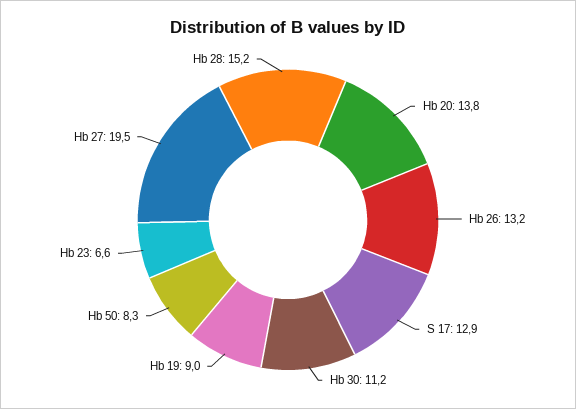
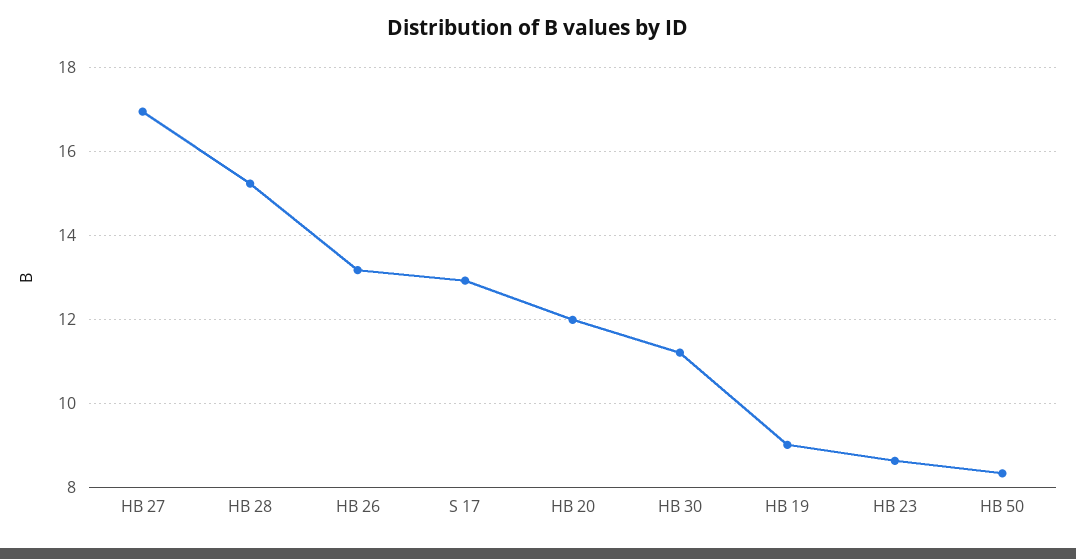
Hb 20: 13.8 -> 12
Hb 23: 6.6 -> 8.6
Hb 27: 19.5 -> 17

